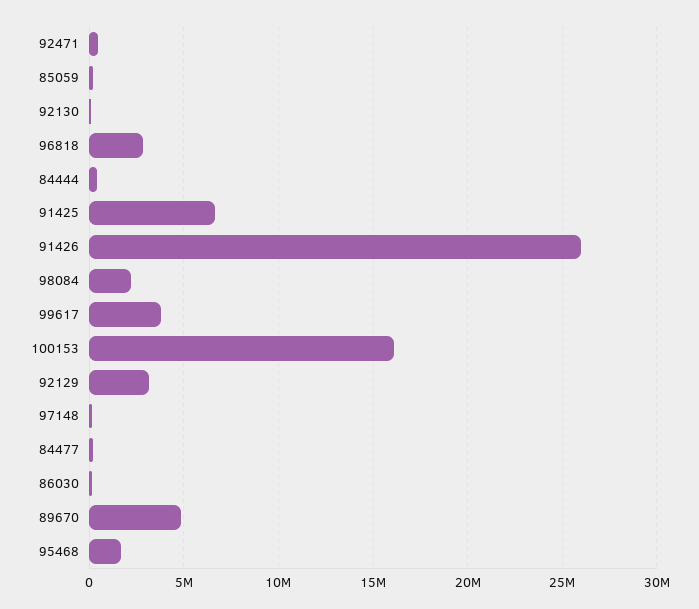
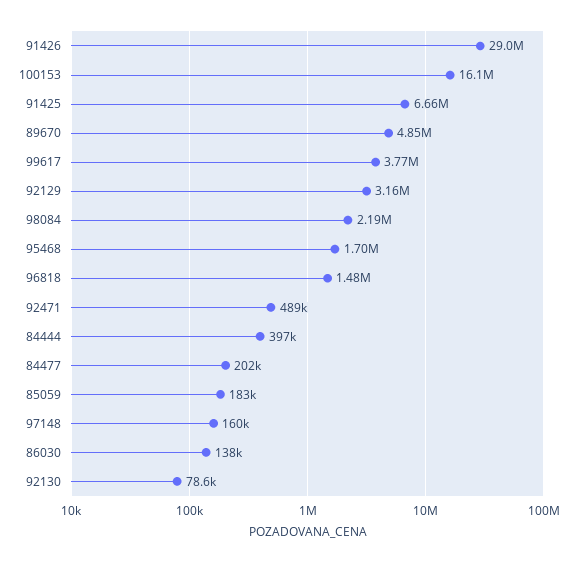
96818: 3000000 -> 1480000
91426: 26000000 -> 29000000

